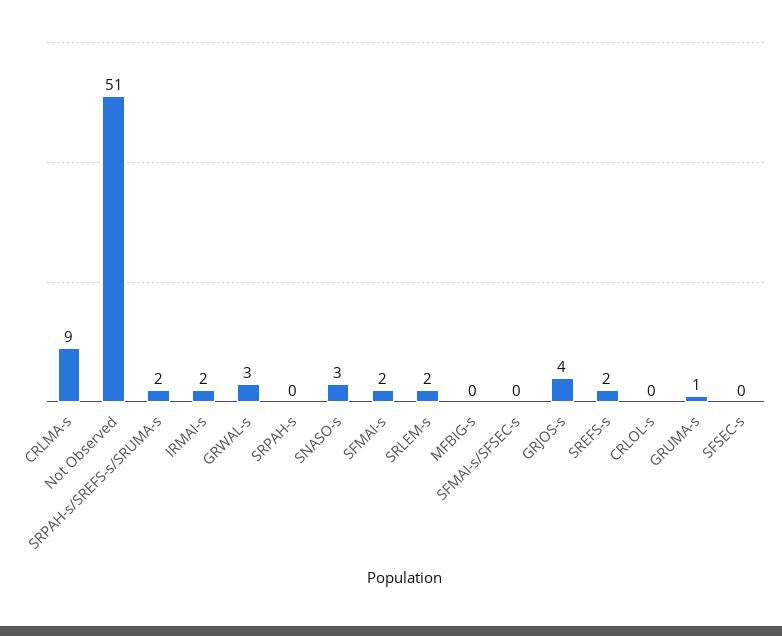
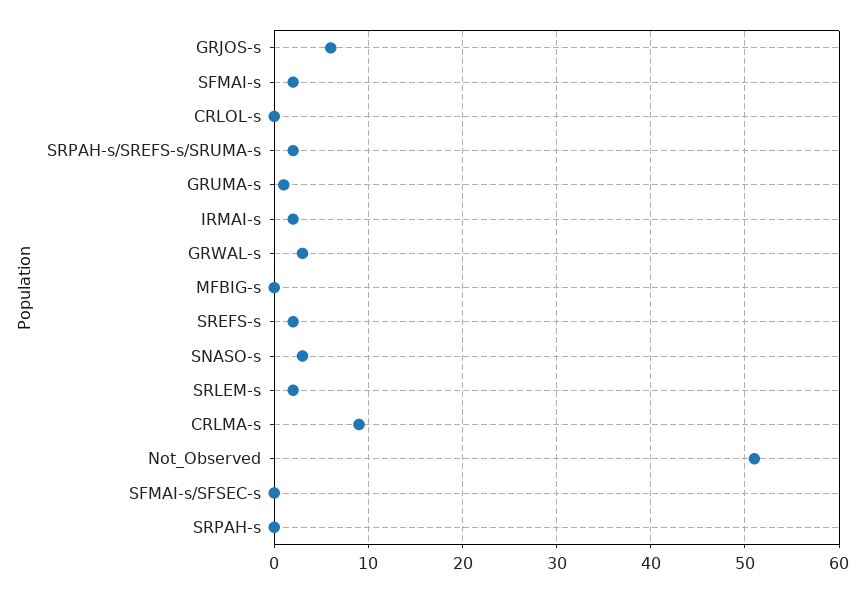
GRJOS-s: 4 -> 6
SFSEC-s: 0 -> none

